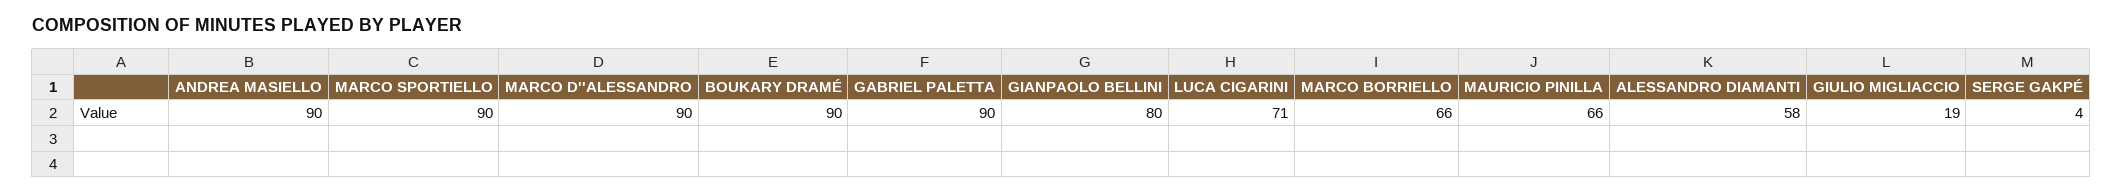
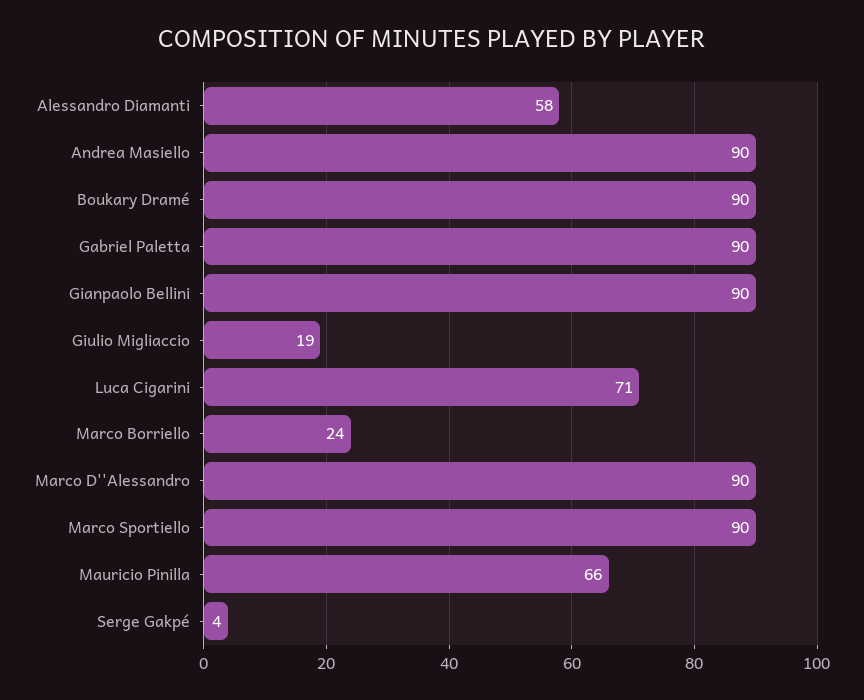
GIANPAOLO BELLINI: 80 -> 90
MARCO BORRIELLO: 66 -> 24

